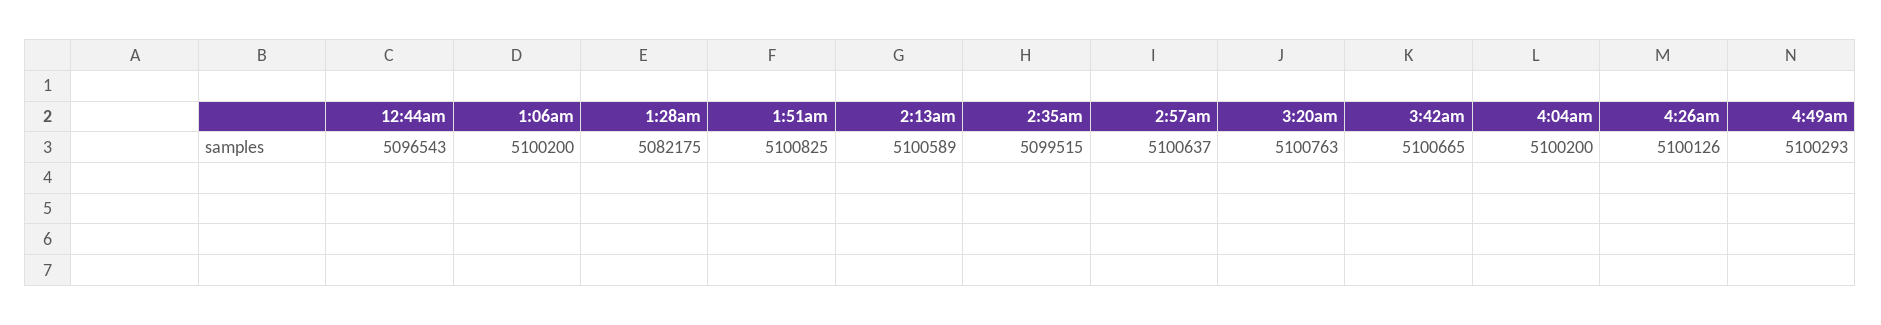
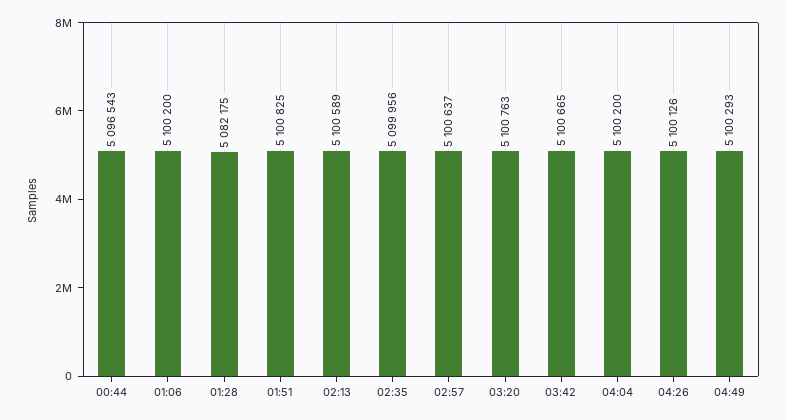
2:35am: 5099515 -> 5099956

